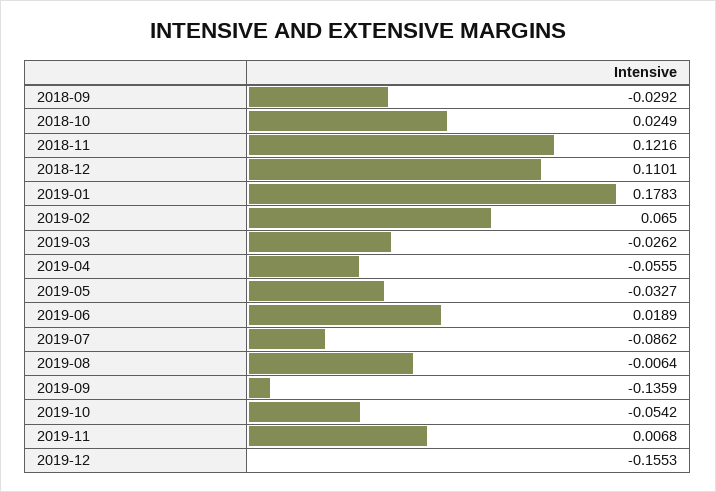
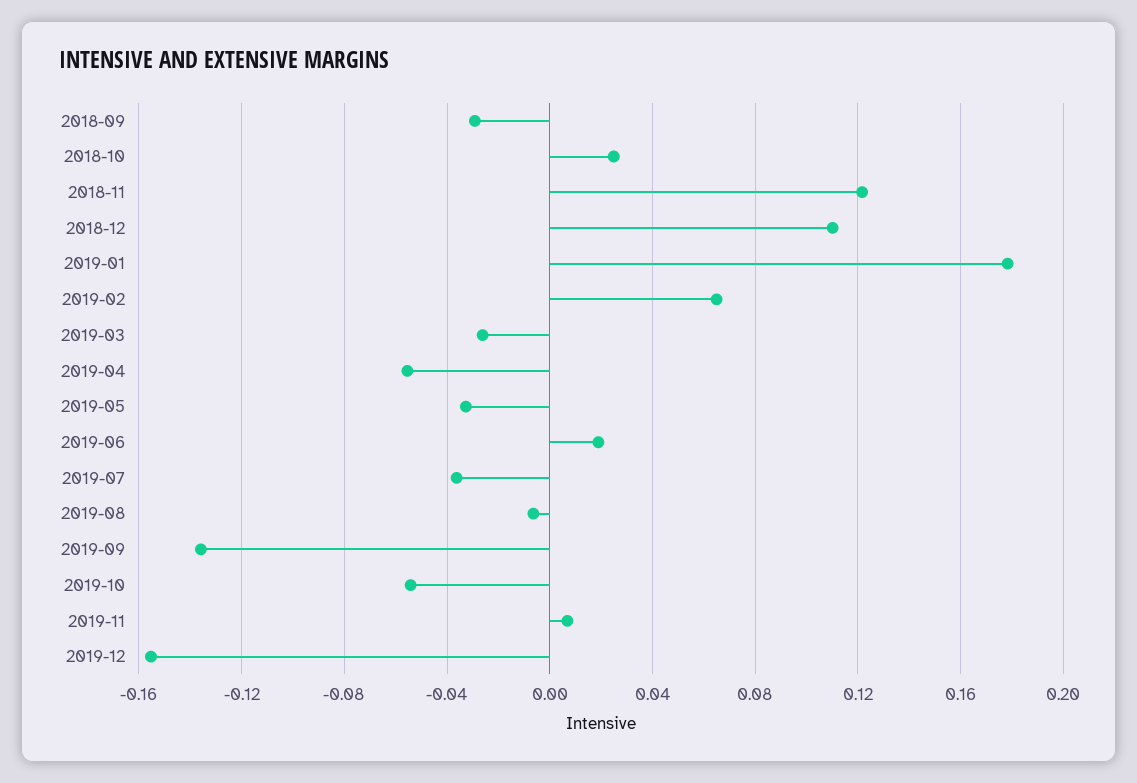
2019-07: -0.0862 -> -0.035

